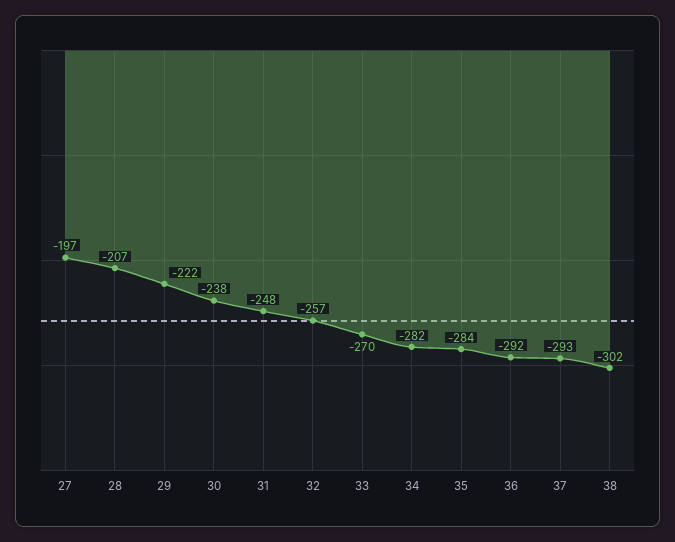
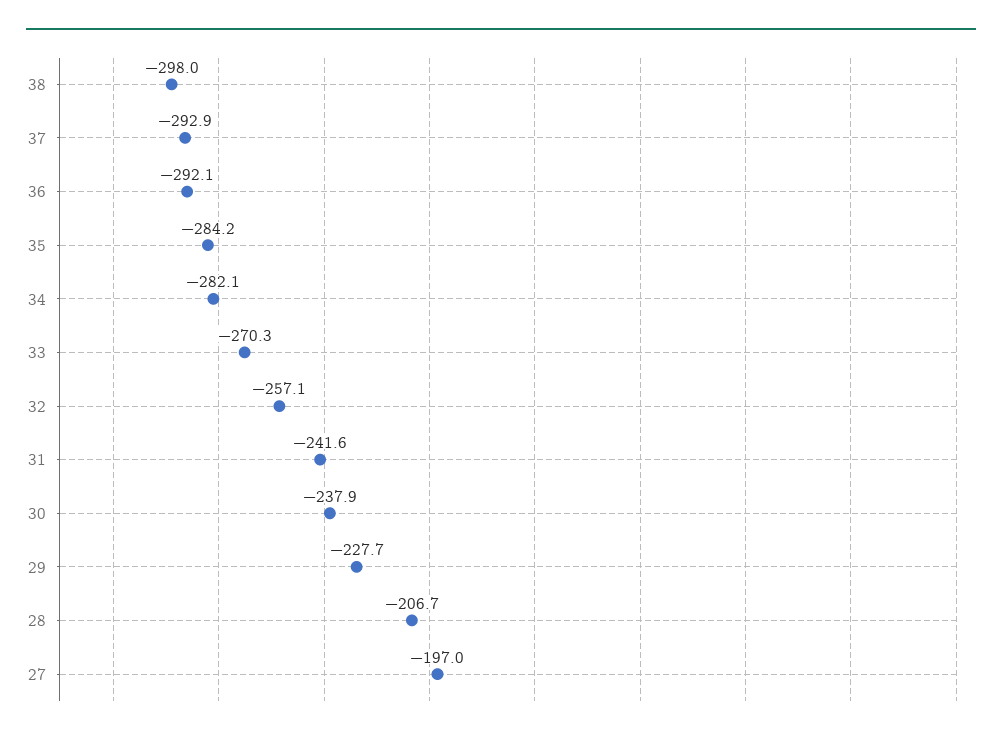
29: -222 -> -227.7
31: -248 -> -241.6
38: -302 -> -298

